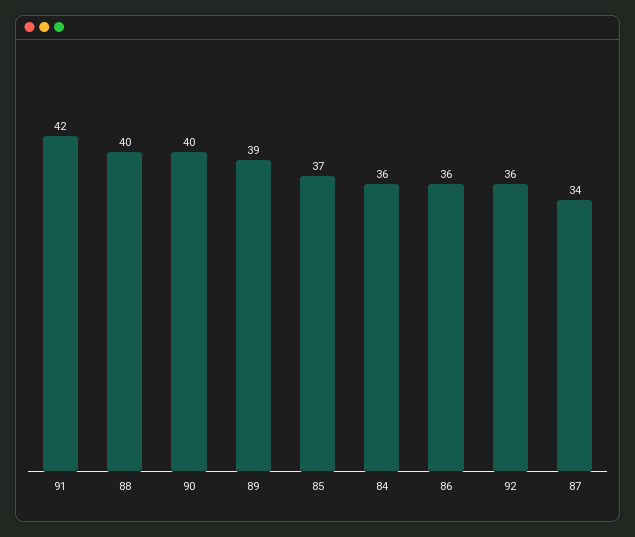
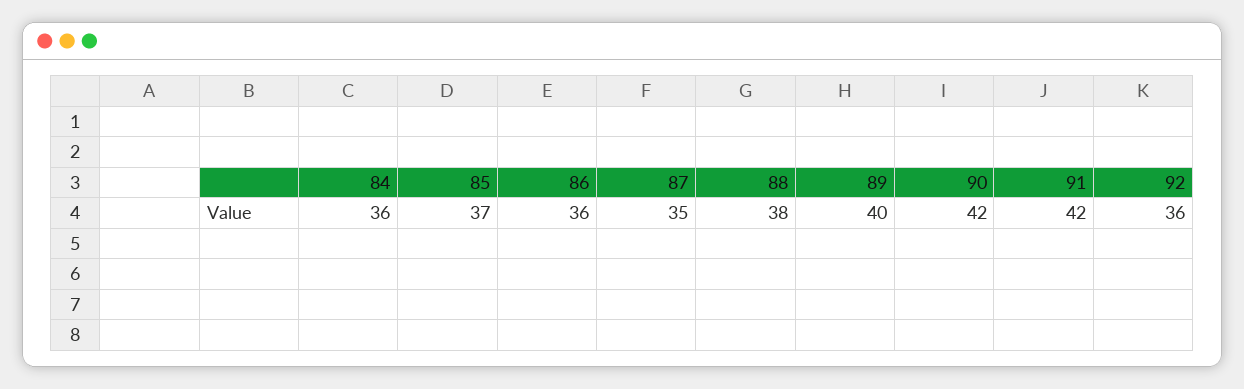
88: 40 -> 38
90: 40 -> 42
89: 39 -> 40
87: 34 -> 35

